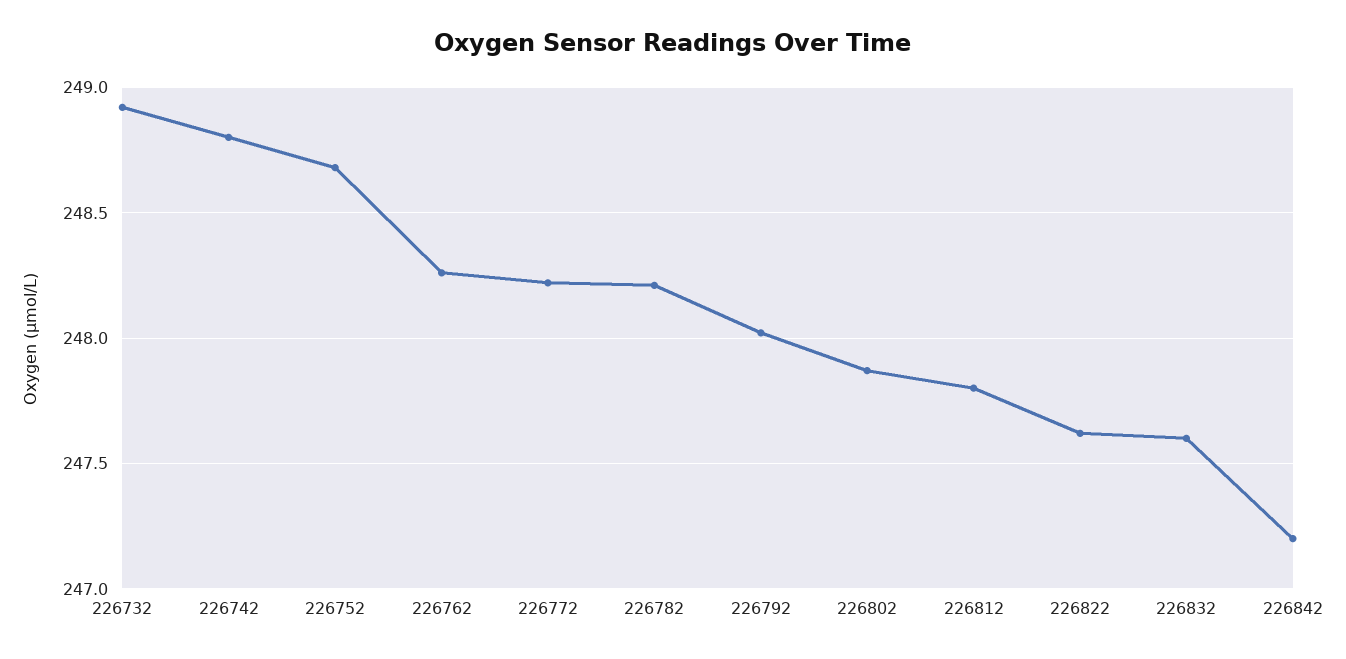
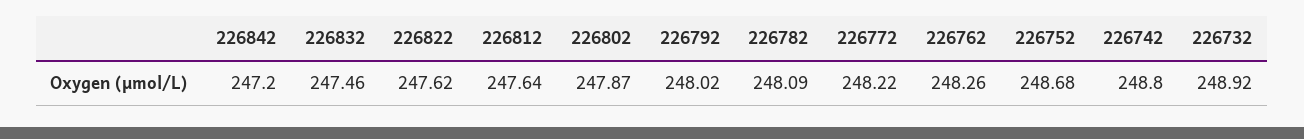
226782: 248.2 -> 248.09
226812: 247.8 -> 247.64
226832: 247.6 -> 247.46

